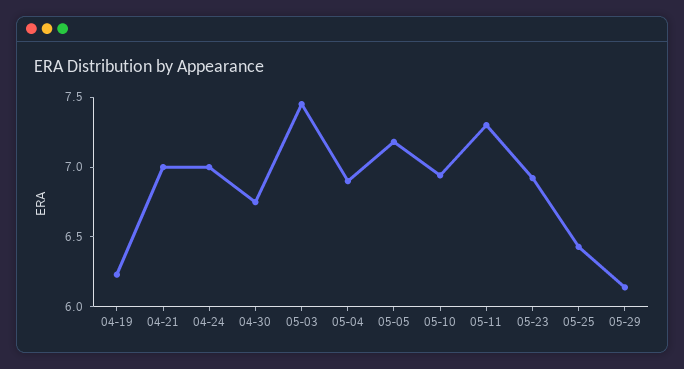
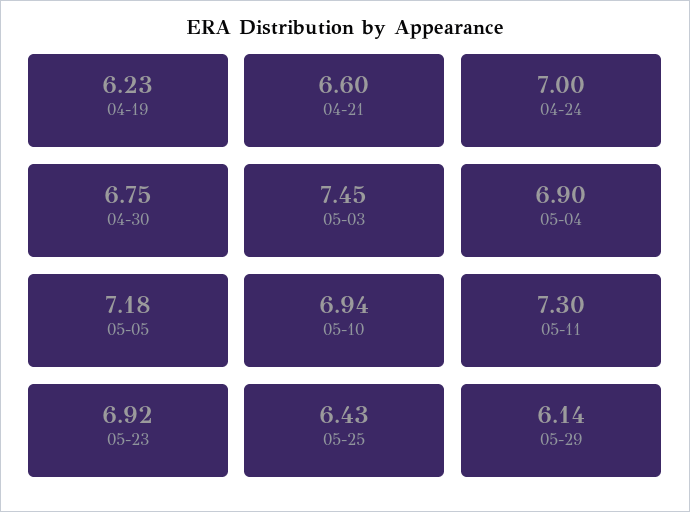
04-21: 7 -> 6.6

